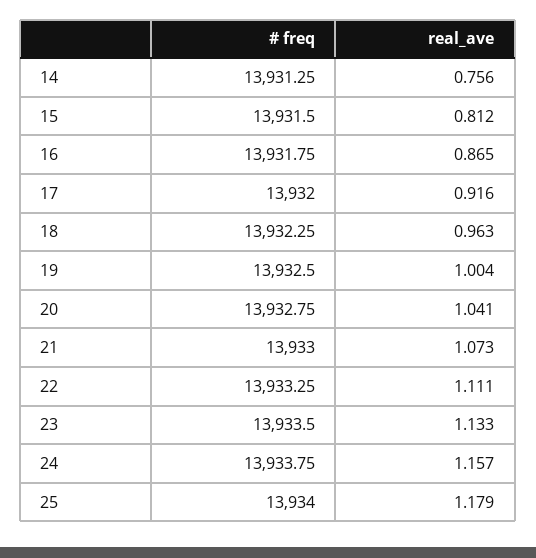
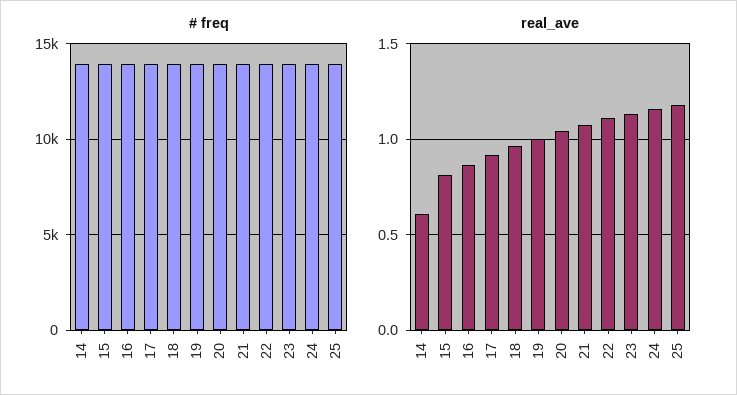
real_ave, 14: 0.756 -> 0.6

